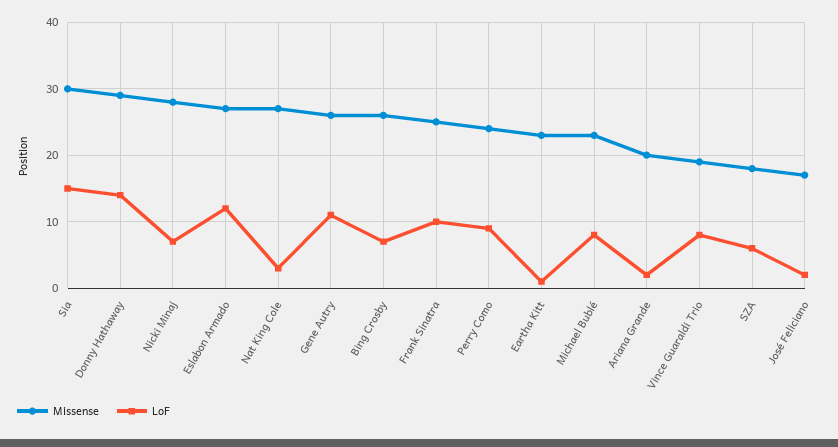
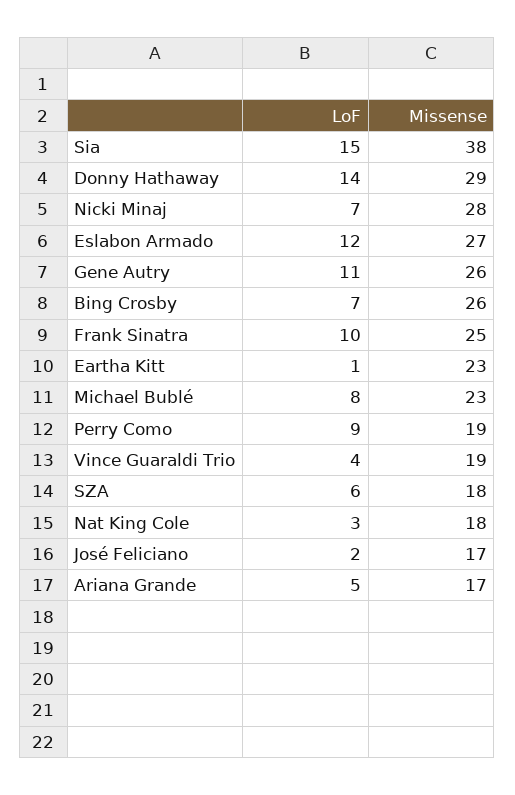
Missense, Sia: 30 -> 38
Missense, Nat King Cole: 27 -> 18
Missense, Perry Como: 24 -> 19
Missense, Ariana Grande: 20 -> 17
LoF, Ariana Grande: 2 -> 5
LoF, Vince Guaraldi Trio: 8 -> 4

